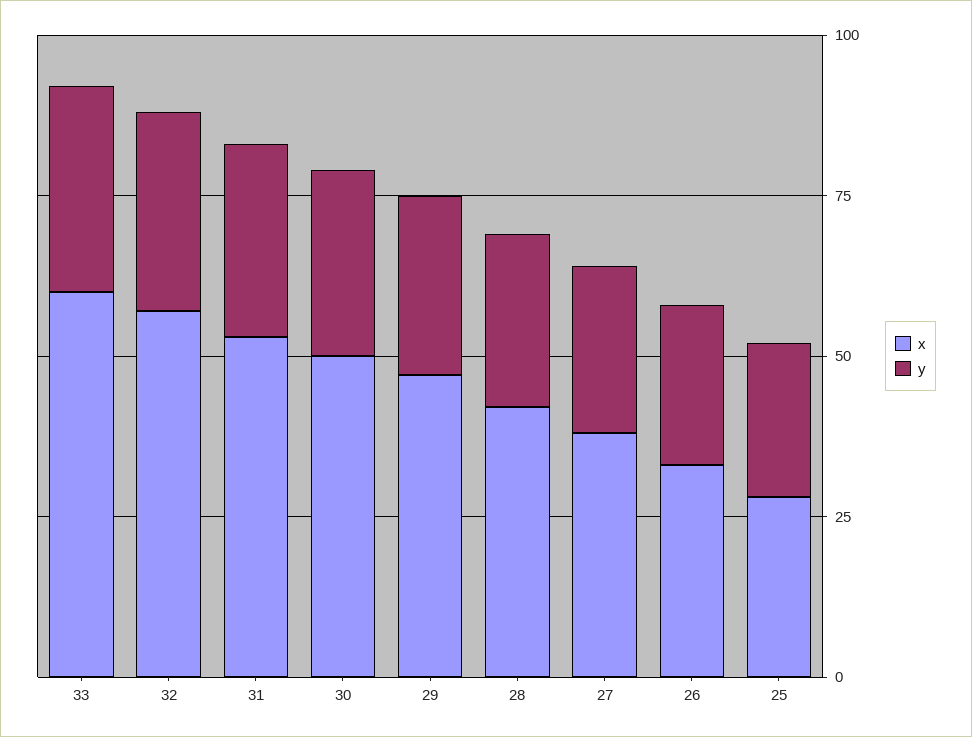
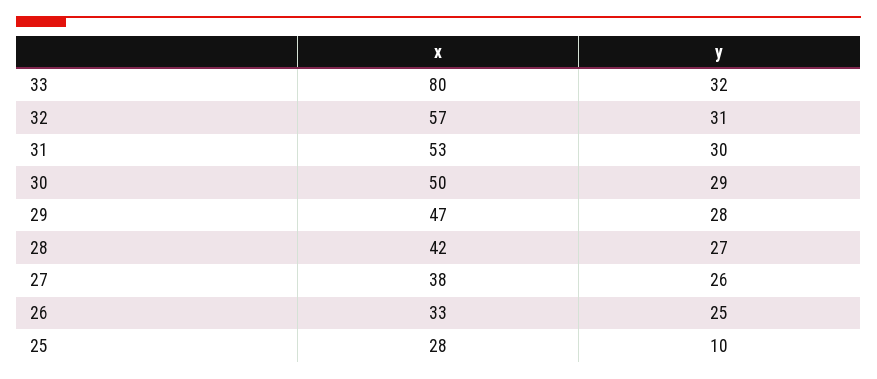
x, 33: 60 -> 80
y, 25: 25 -> 10

